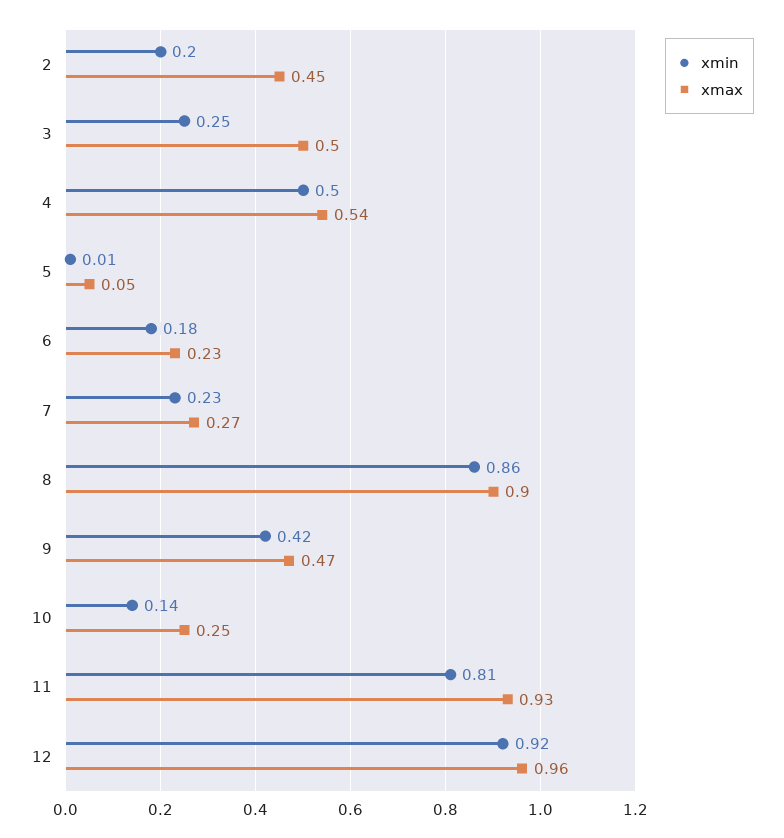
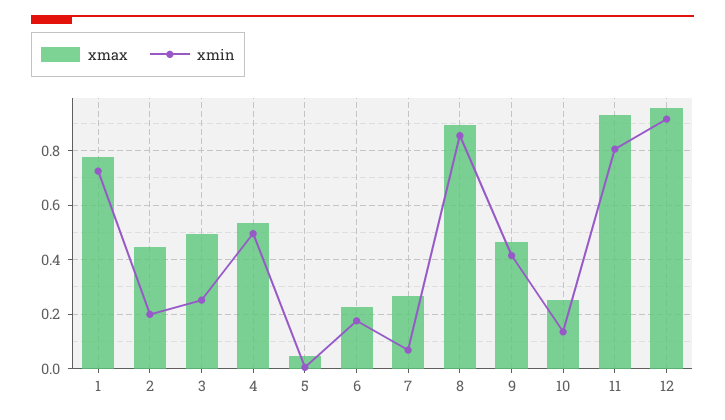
xmin, 7: 0.23 -> 0.075
xmax, 1: none -> 0.775
xmin, 1: none -> 0.725

